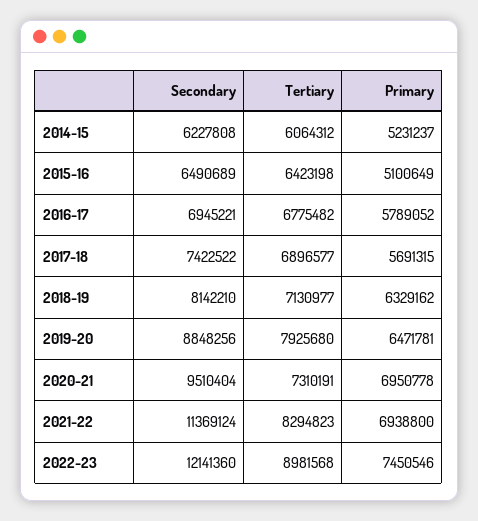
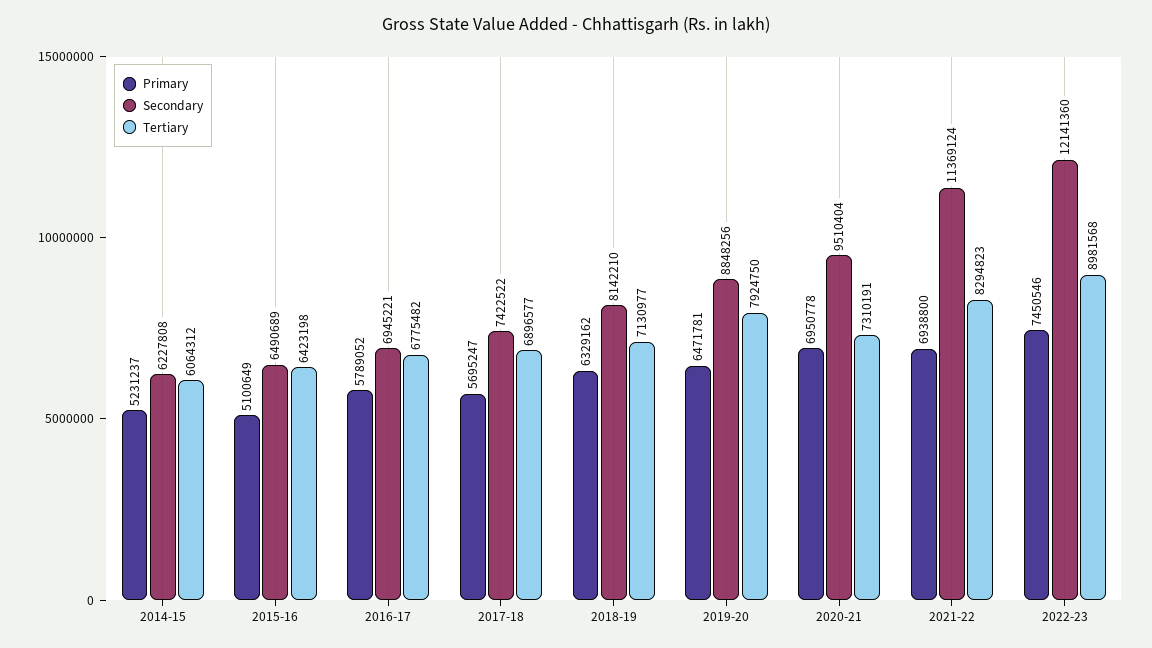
Primary, 2017-18: 5691315 -> 5695247
Tertiary, 2019-20: 7925680 -> 7924750

